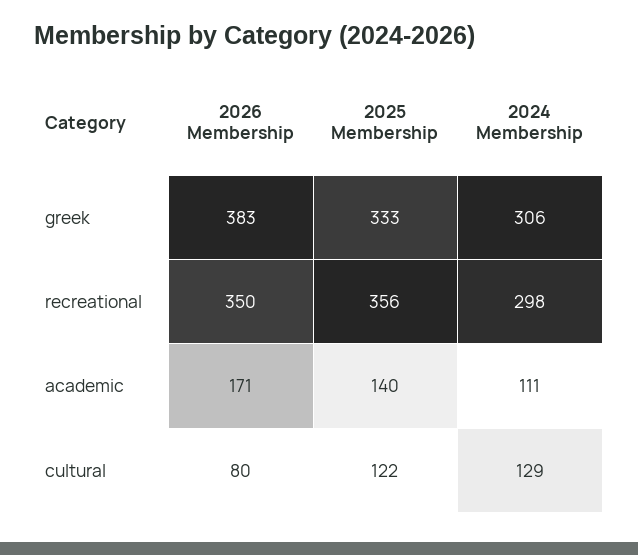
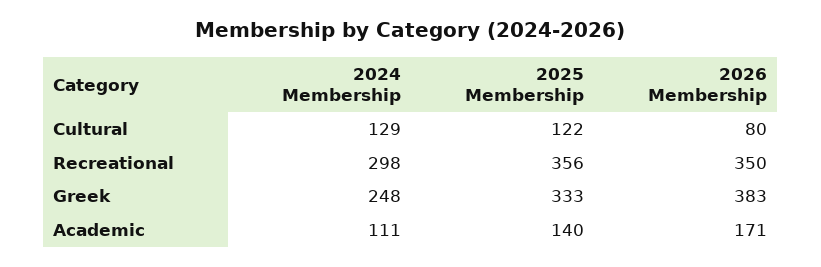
2024 Membership, greek: 306 -> 248

